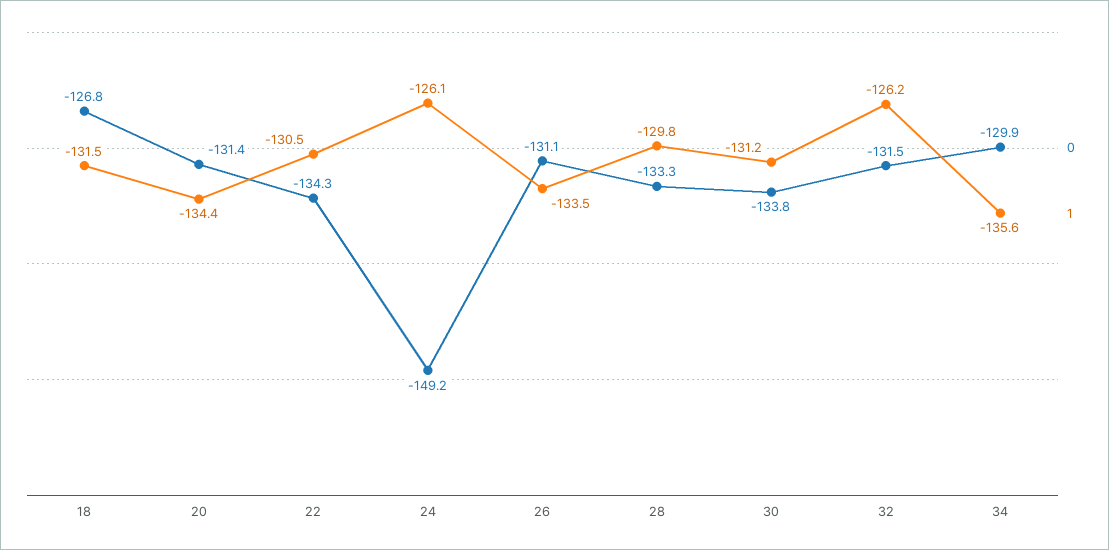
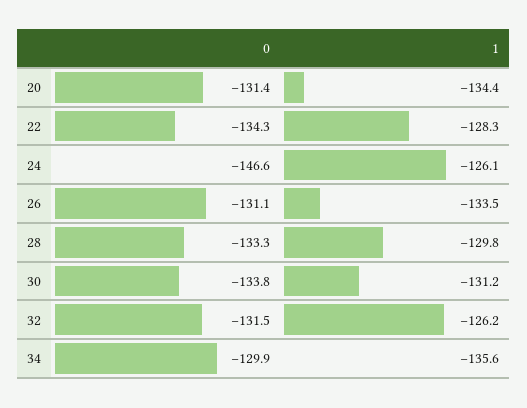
0, 18: -126.8 -> none
1, 18: -131.5 -> none
1, 22: -130.5 -> -128.3
0, 24: -149.2 -> -146.6

